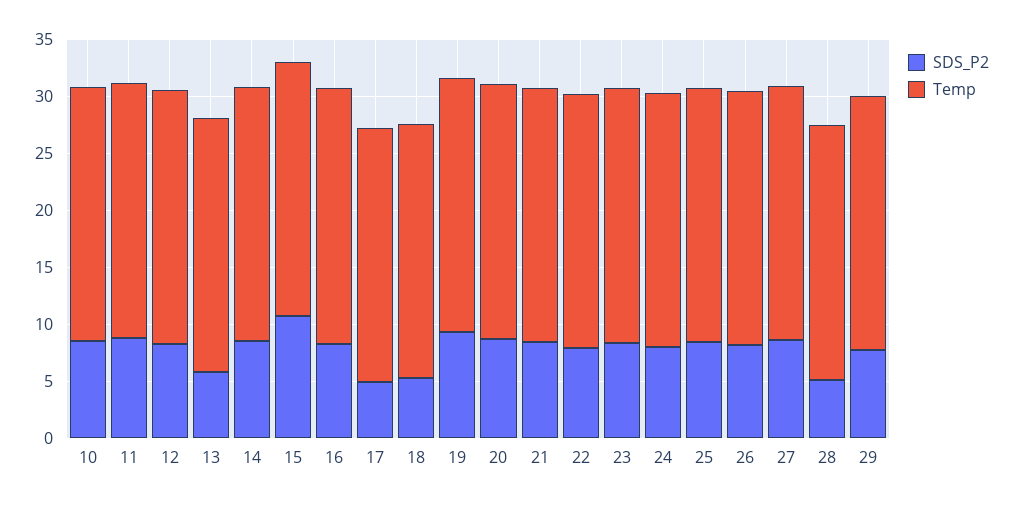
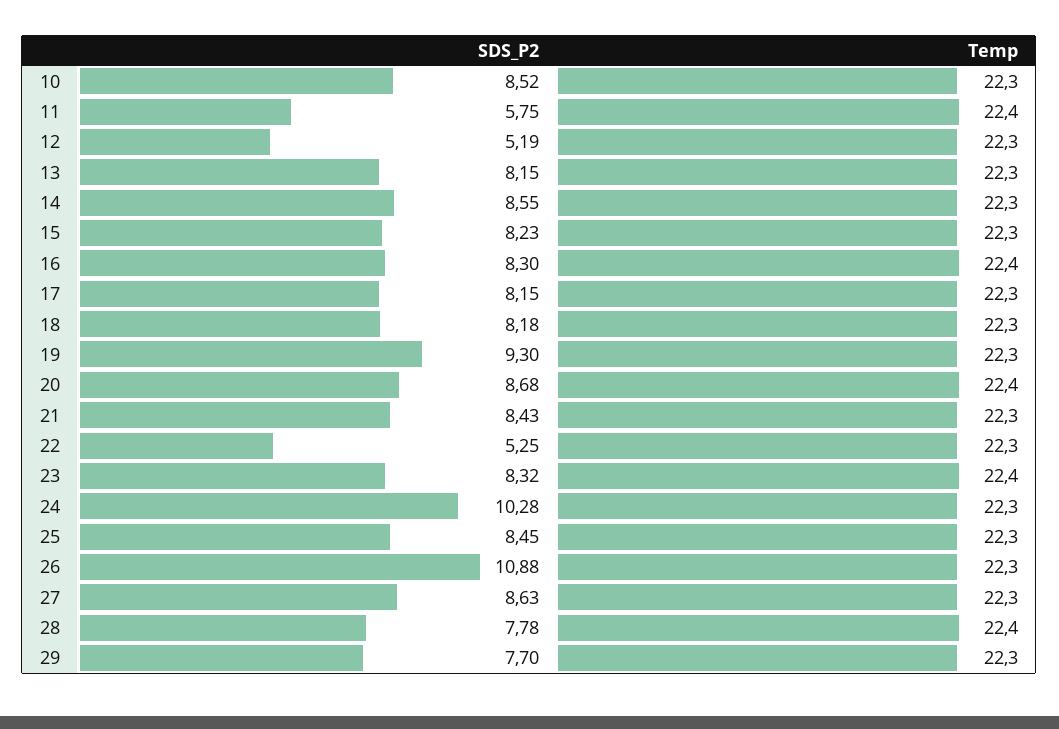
SDS_P2, 11: 9 -> 5.75
SDS_P2, 12: 8 -> 5.19
SDS_P2, 13: 6 -> 8.15
SDS_P2, 15: 11 -> 8.23
SDS_P2, 17: 5 -> 8.15
SDS_P2, 18: 5 -> 8.18
SDS_P2, 22: 8 -> 5.25
SDS_P2, 24: 8 -> 10.28
SDS_P2, 26: 8 -> 10.88
SDS_P2, 28: 5 -> 7.78

